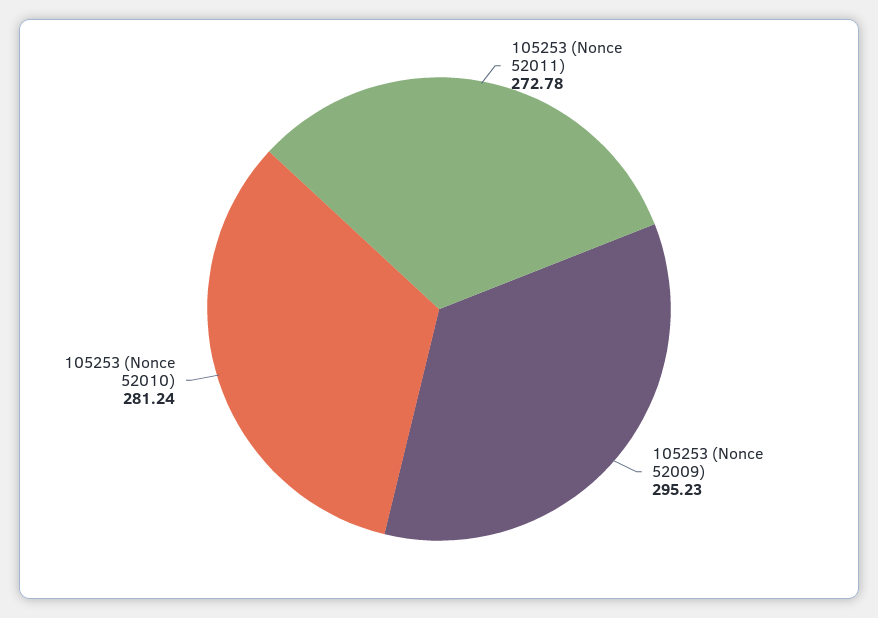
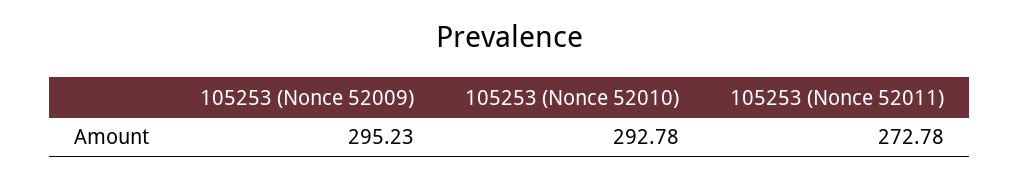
105253 (Nonce 52010): 281.24 -> 292.78

